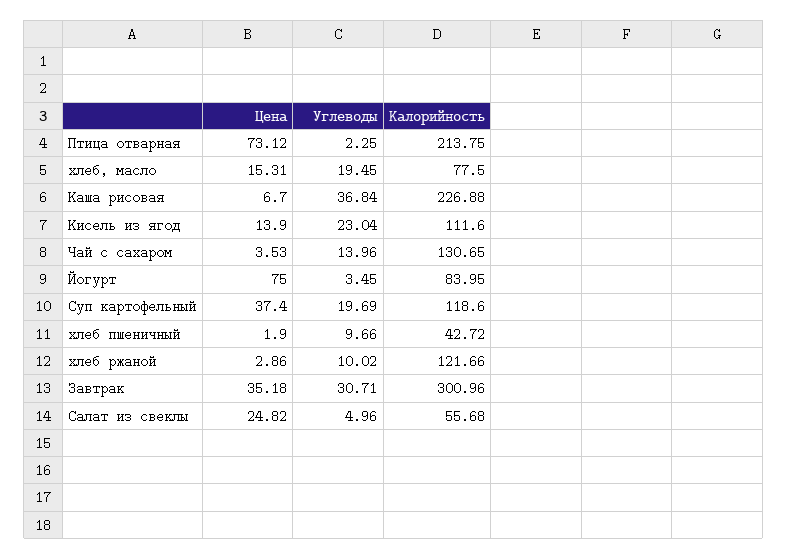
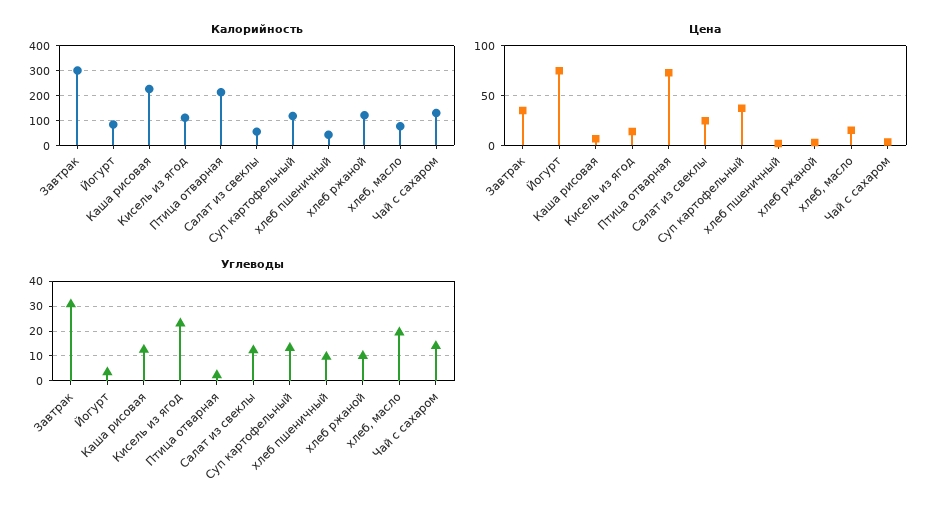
Углеводы, Каша рисовая: 36.84 -> 12.5
Углеводы, Суп картофельный: 19.69 -> 12.5
Углеводы, Салат из свеклы: 4.96 -> 12.5

